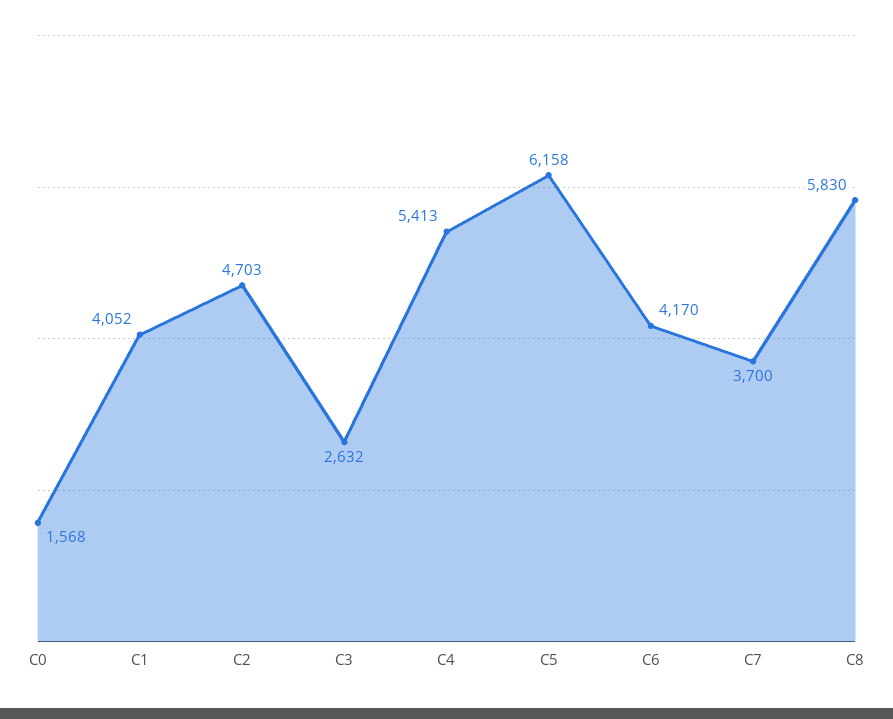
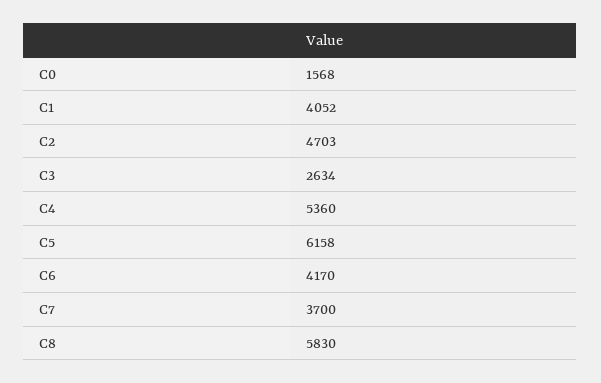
C3: 2632 -> 2634
C4: 5413 -> 5360

